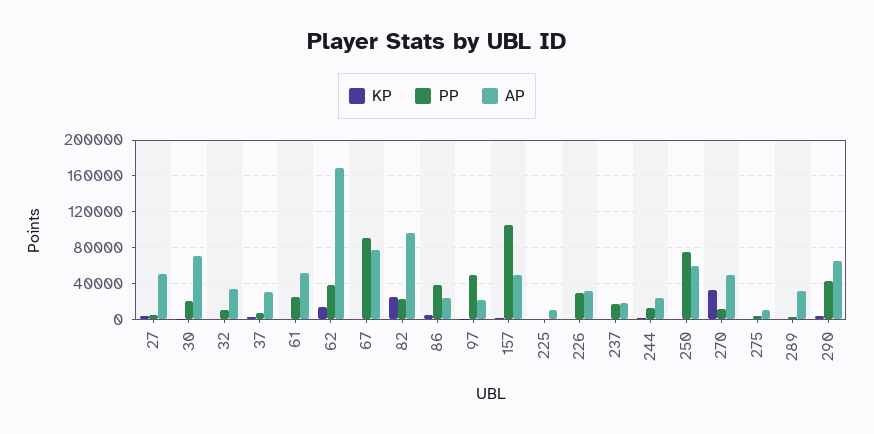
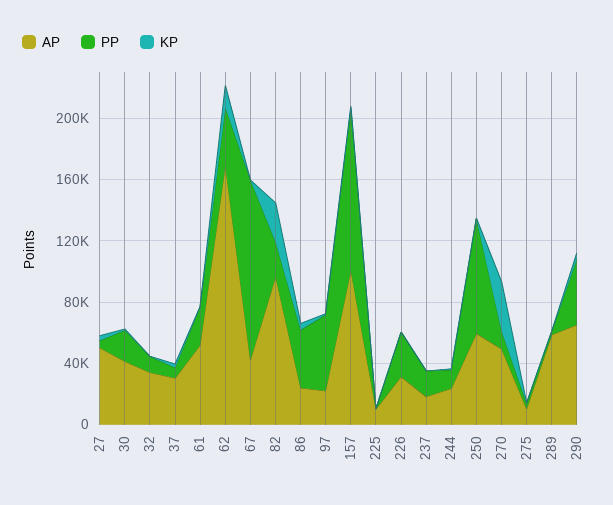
AP, 30: 70000 -> 40000
PP, 67: 90000 -> 120000
AP, 67: 80000 -> 40000
AP, 157: 50000 -> 100000
AP, 289: 30000 -> 60000

